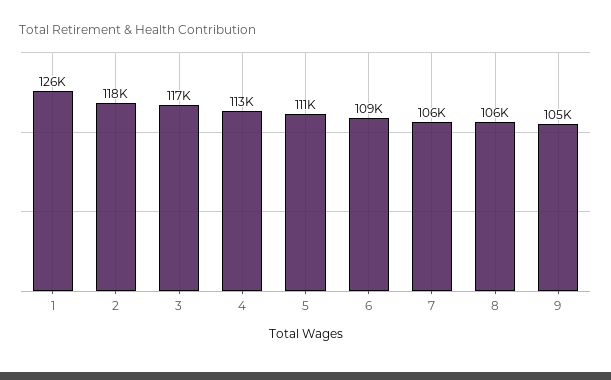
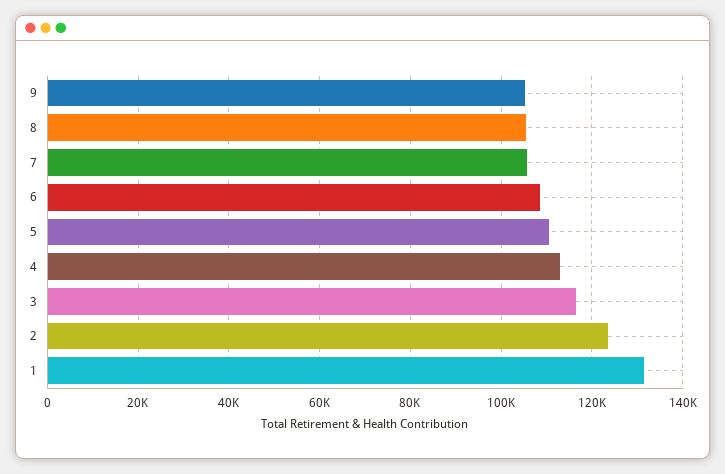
1: 126000 -> 132000
2: 118000 -> 124000

